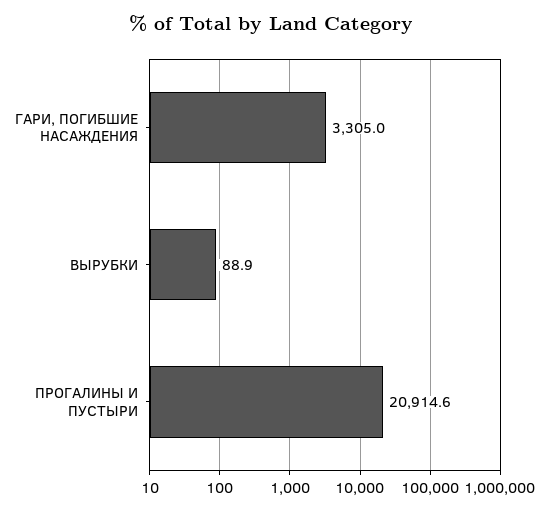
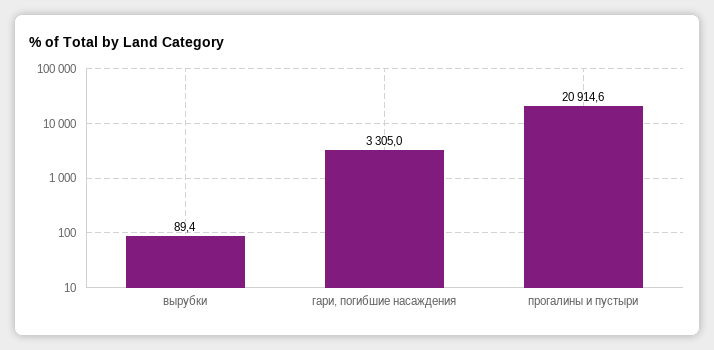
ВЫРУБКИ: 88.9 -> 89.4

